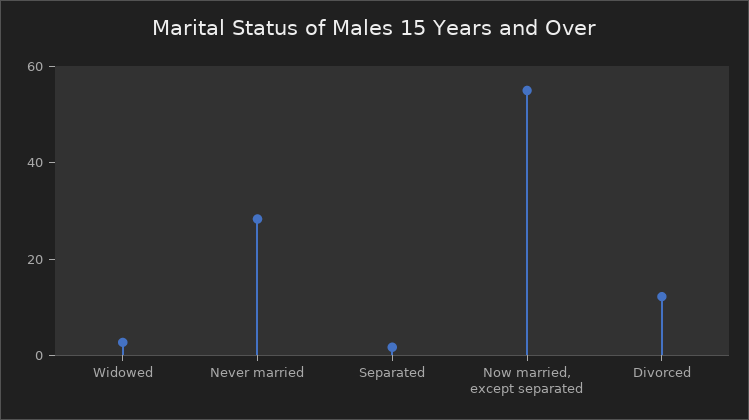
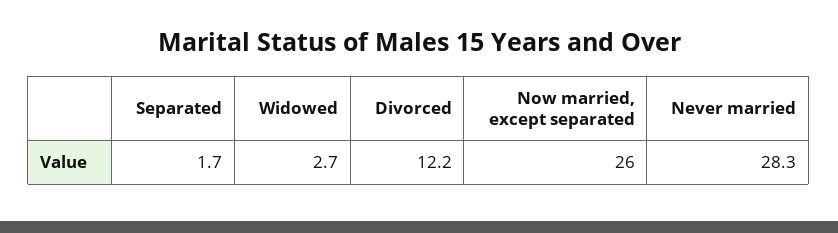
Now married, except separated: 55 -> 26

